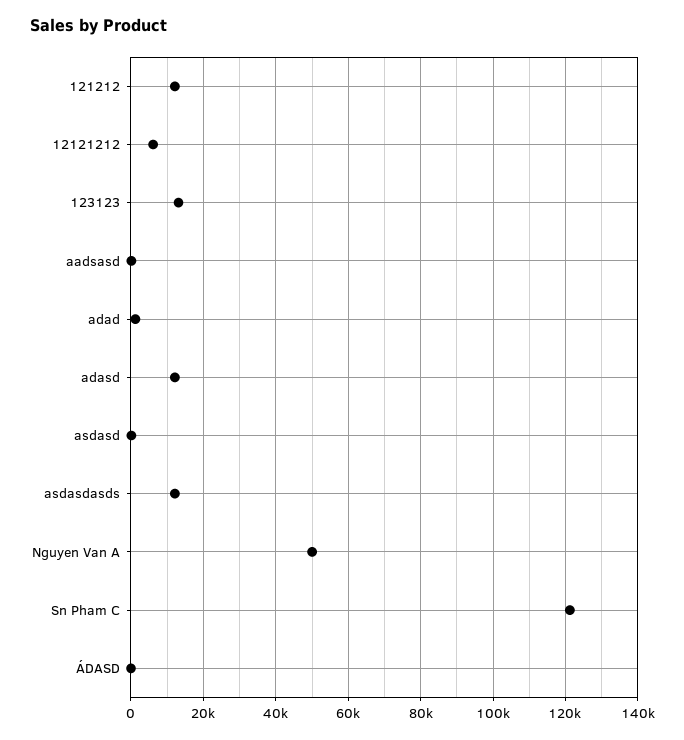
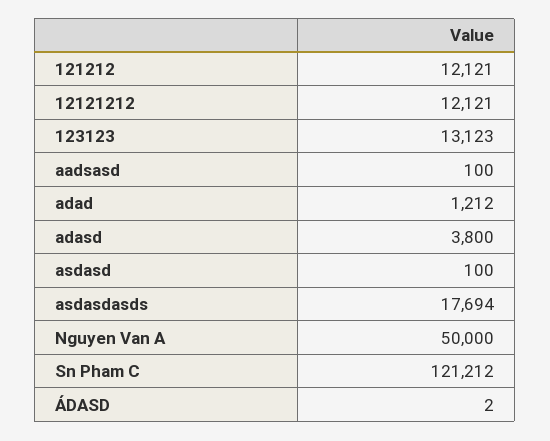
12121212: 6000 -> 12121
adasd: 12000 -> 3800
asdasdasds: 12000 -> 17694

